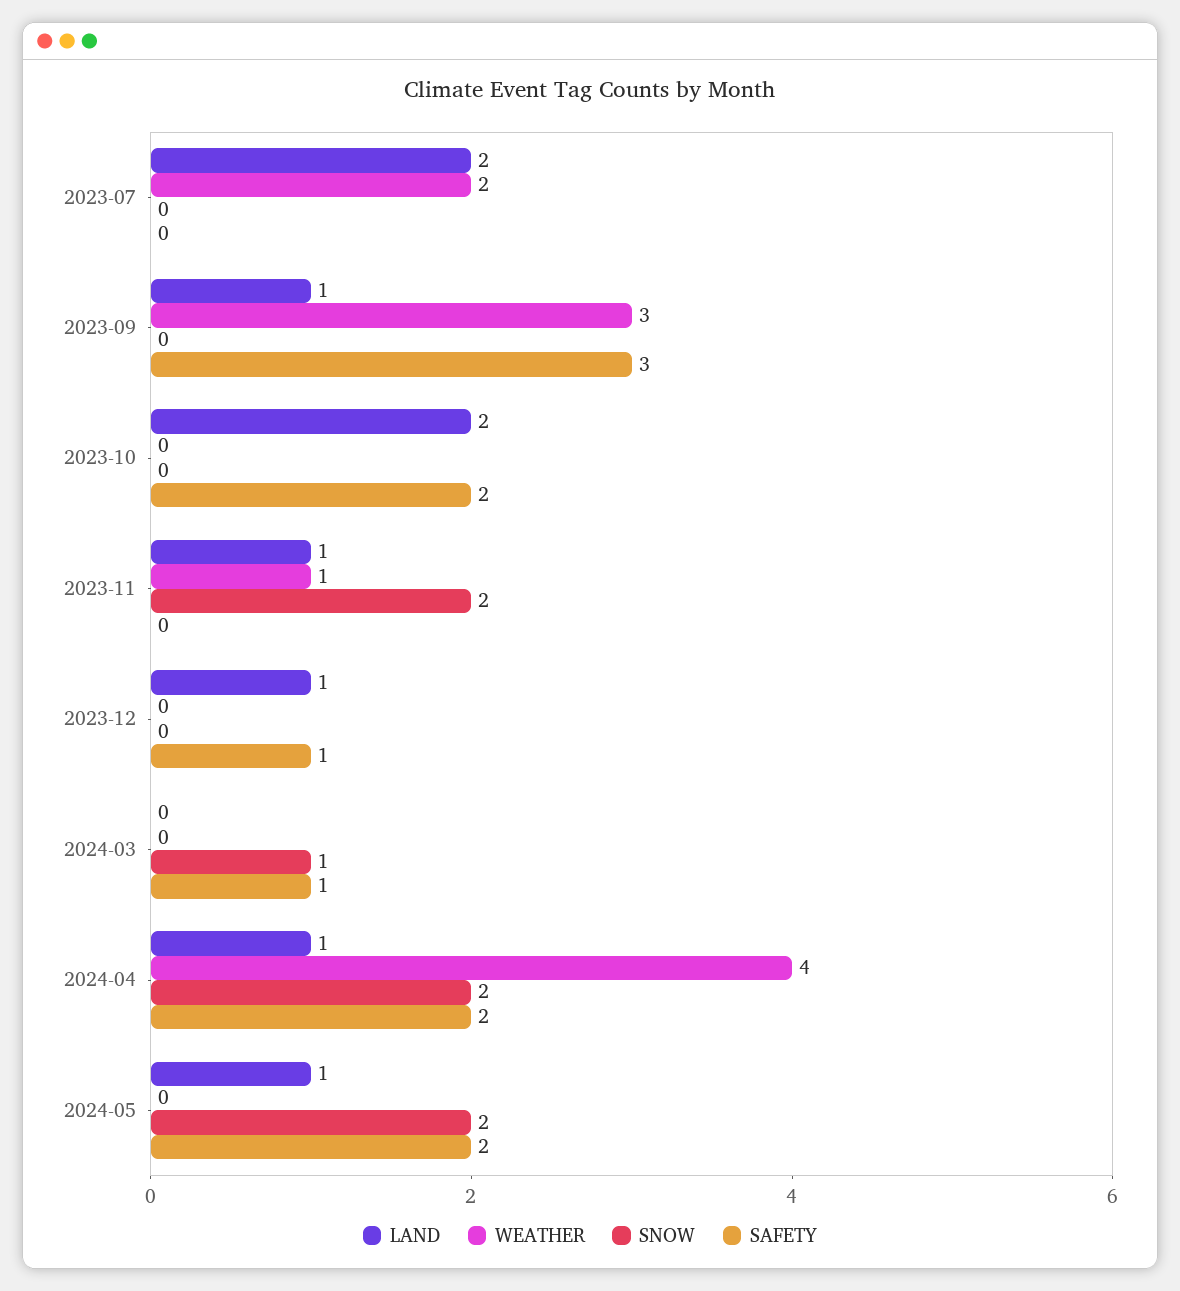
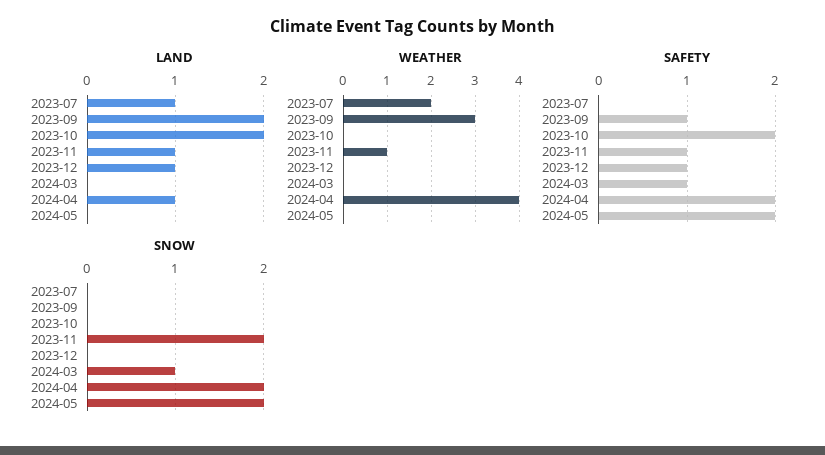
LAND, 2023-07: 2 -> 1
LAND, 2023-09: 1 -> 2
SAFETY, 2023-09: 3 -> 1
SAFETY, 2023-11: 0 -> 1
LAND, 2024-05: 1 -> 0

